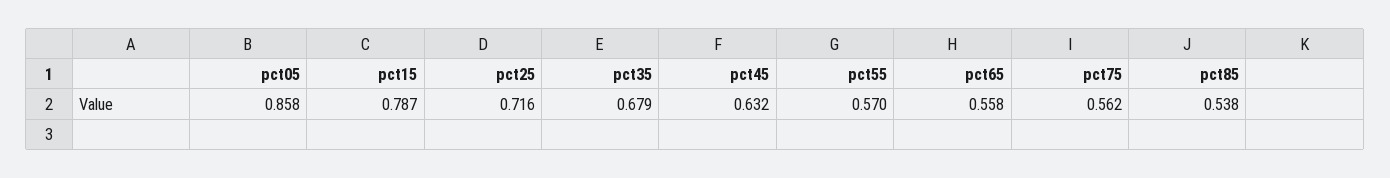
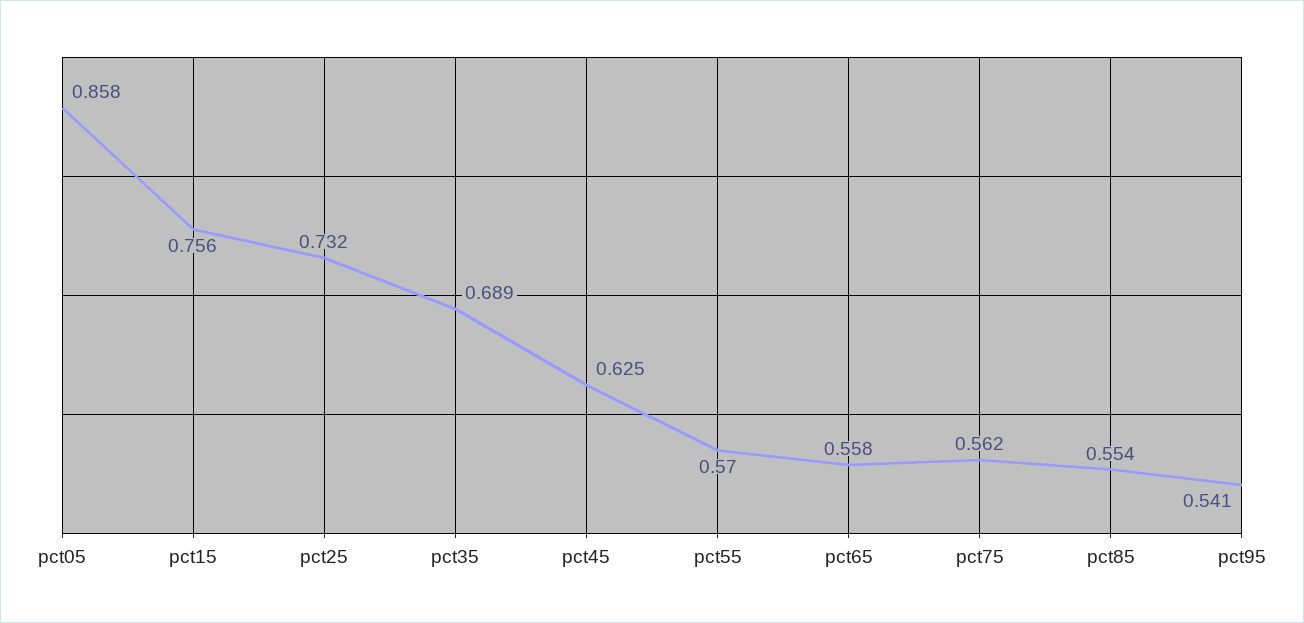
pct15: 0.787 -> 0.756
pct25: 0.716 -> 0.732
pct35: 0.679 -> 0.689
pct45: 0.632 -> 0.625
pct85: 0.538 -> 0.554
pct95: none -> 0.541

